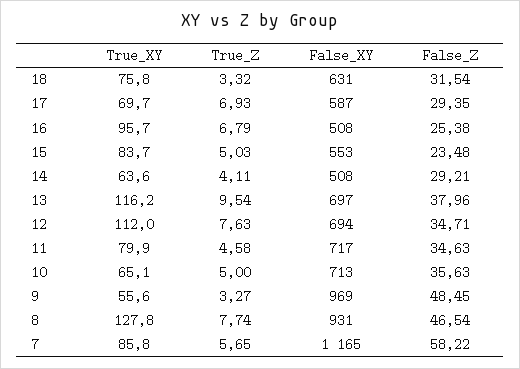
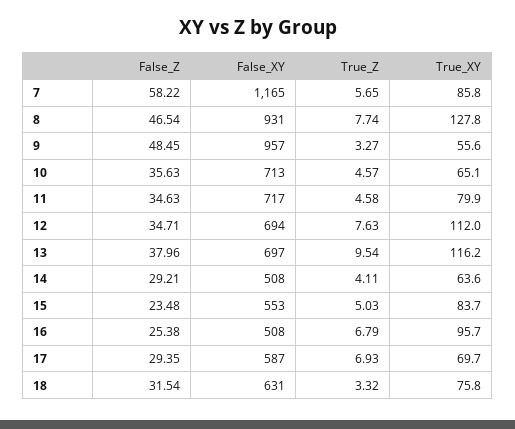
True_Z, 10: 5 -> 4.57
False_XY, 9: 969 -> 957

